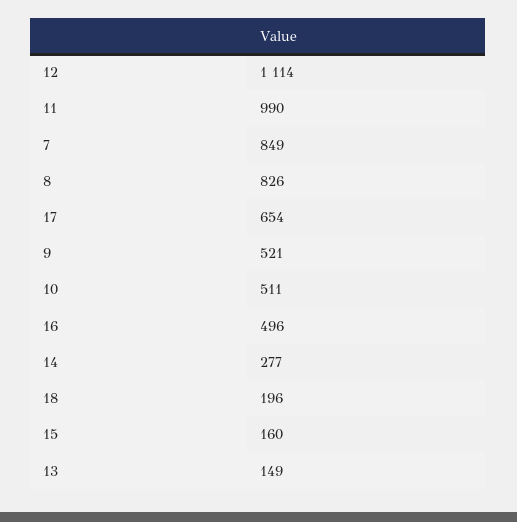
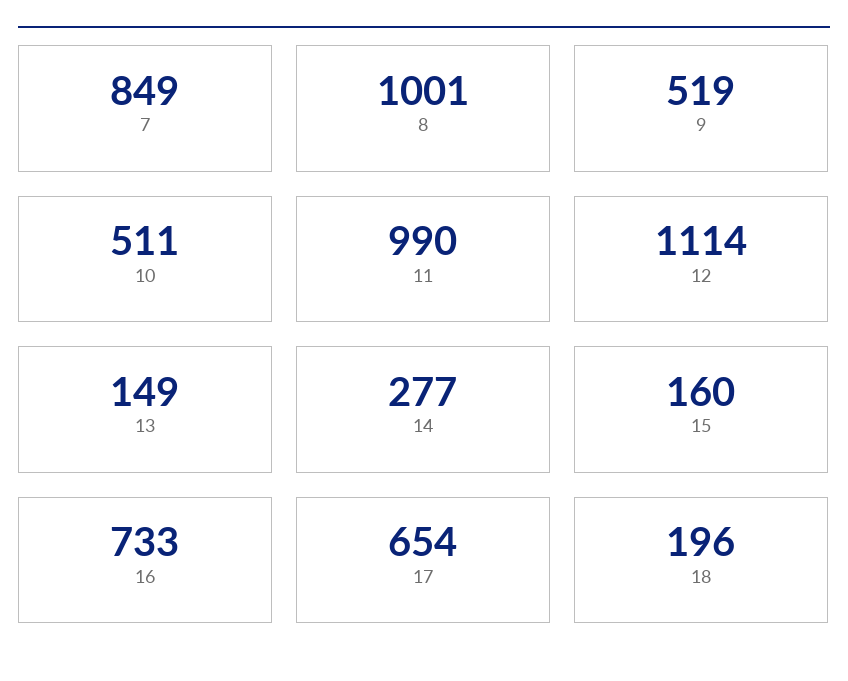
8: 826 -> 1001
9: 521 -> 519
16: 496 -> 733

